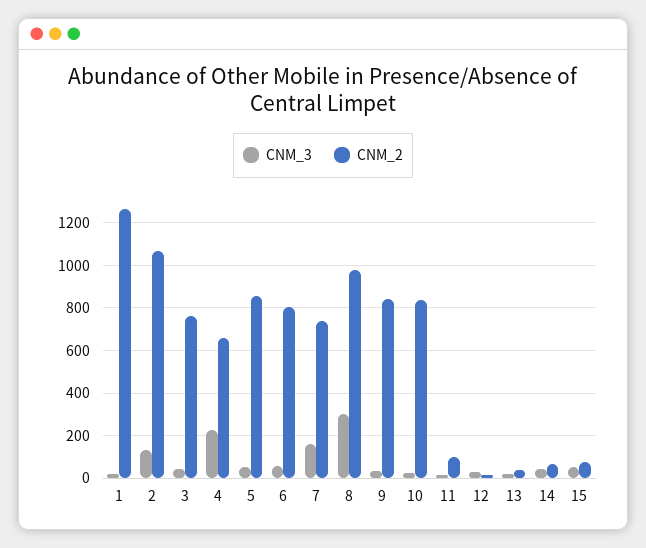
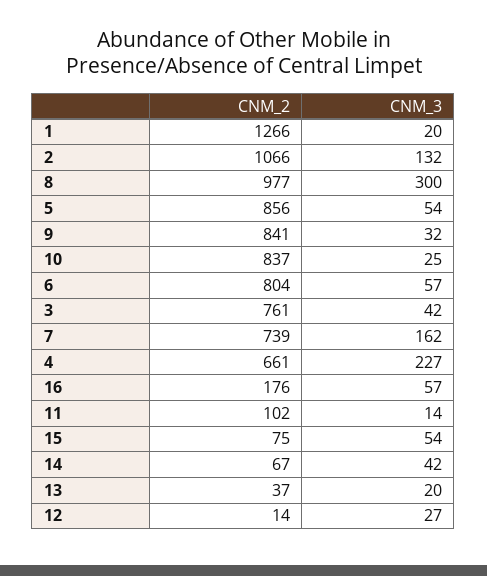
CNM_2, 16: none -> 176
CNM_3, 16: none -> 57

